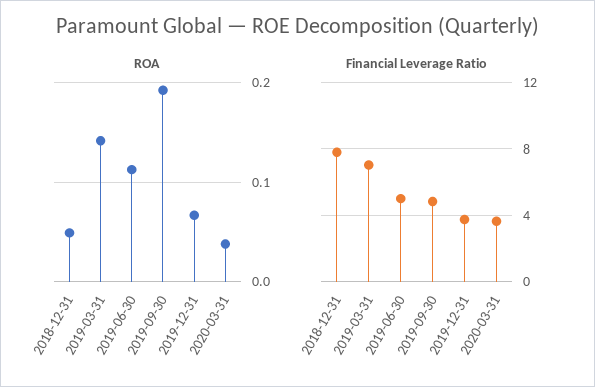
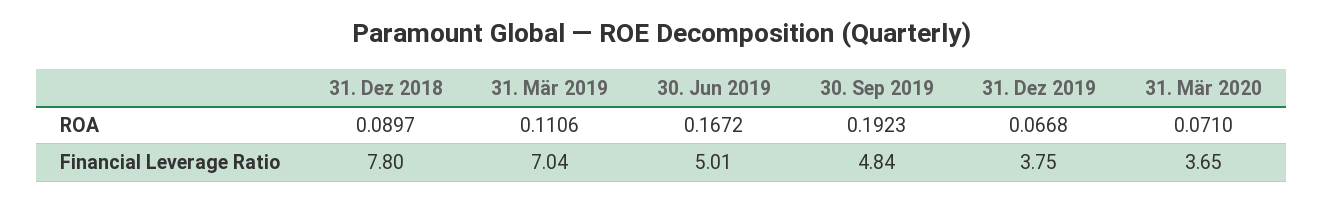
ROA, 2018-12-31: 0.05 -> 0.0897
ROA, 2019-03-31: 0.14 -> 0.1106
ROA, 2019-06-30: 0.11 -> 0.1672
ROA, 2020-03-31: 0.04 -> 0.071

